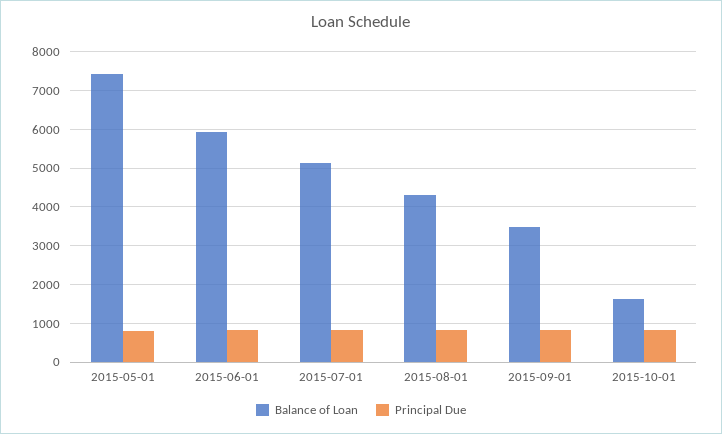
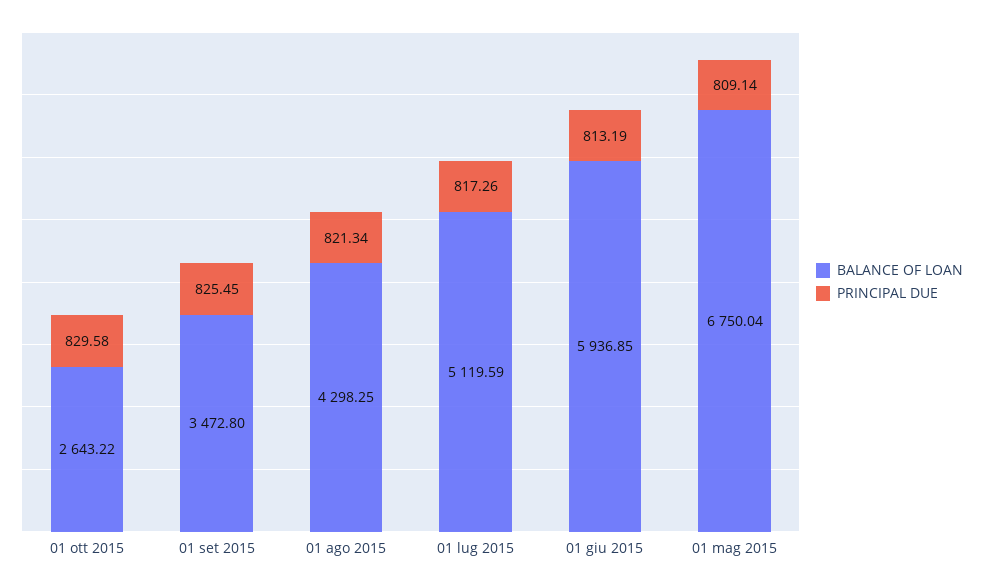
Balance of Loan, 2015-05-01: 7400 -> 6750.04
Balance of Loan, 2015-10-01: 1600 -> 2643.22

